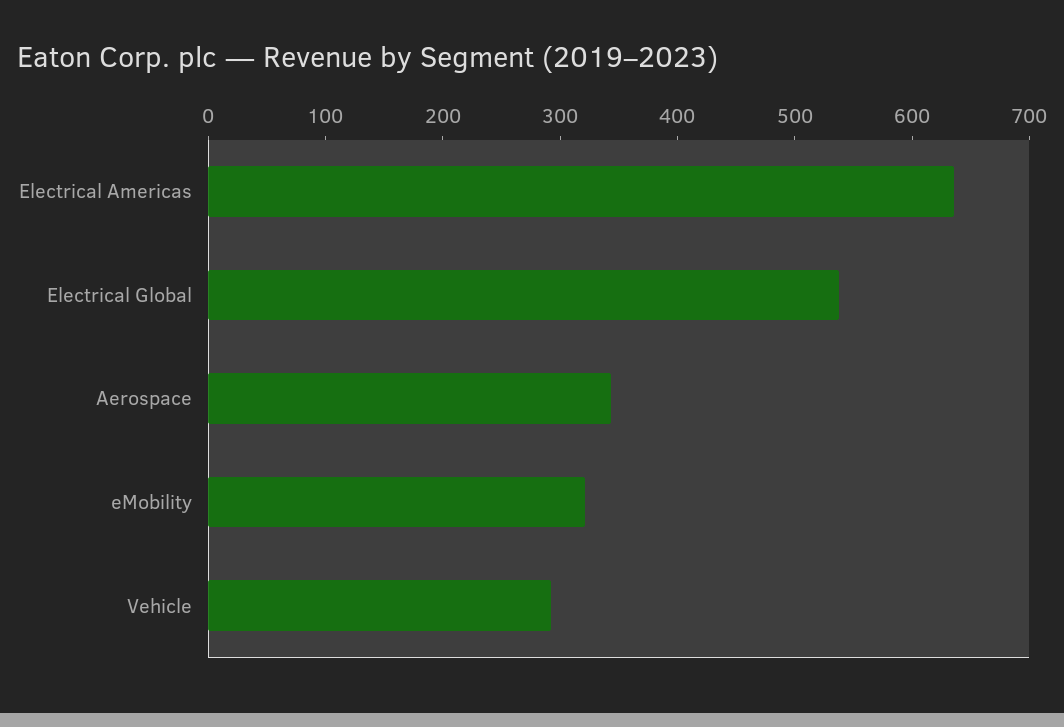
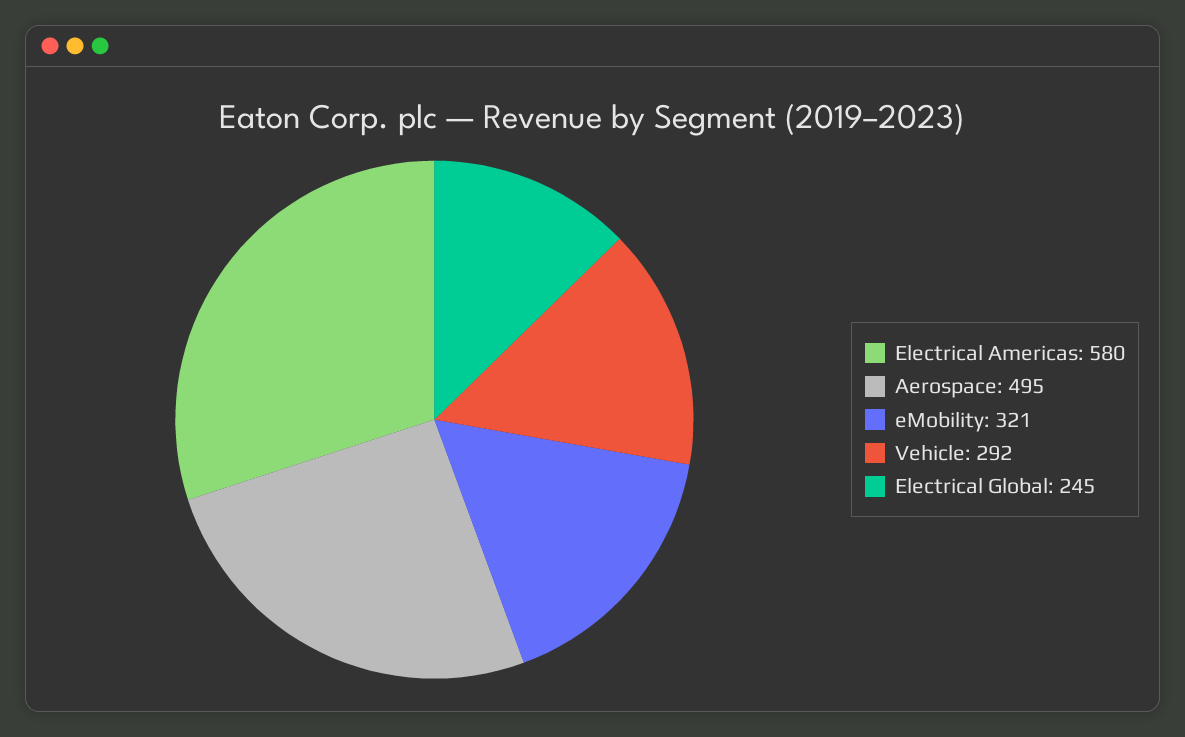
Electrical Americas: 640 -> 580
Electrical Global: 540 -> 245
Aerospace: 340 -> 495

